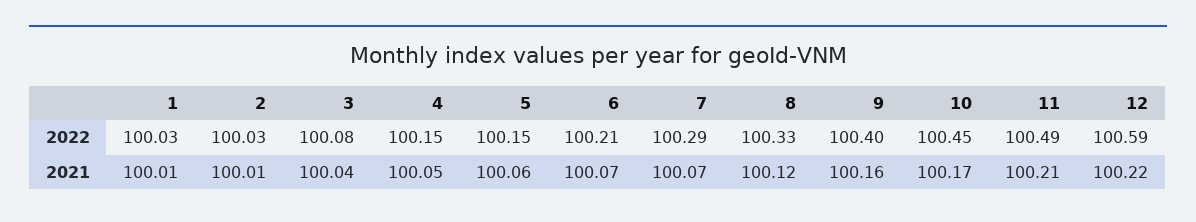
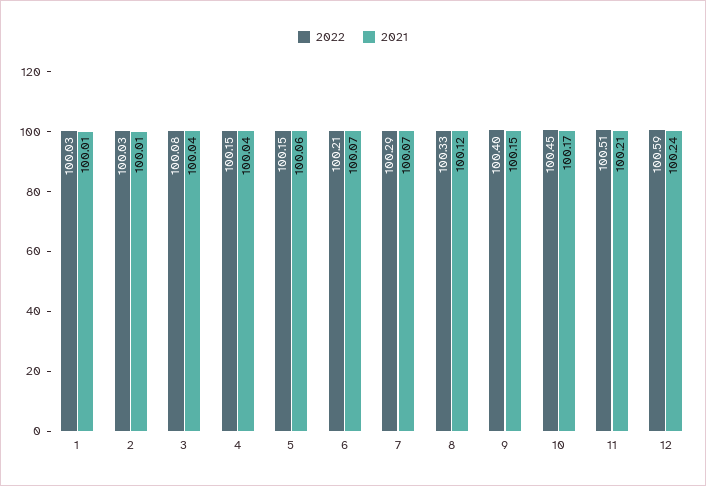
2022, 11: 100.49 -> 100.51
2021, 4: 100.05 -> 100.04
2021, 9: 100.16 -> 100.15
2021, 12: 100.22 -> 100.24

